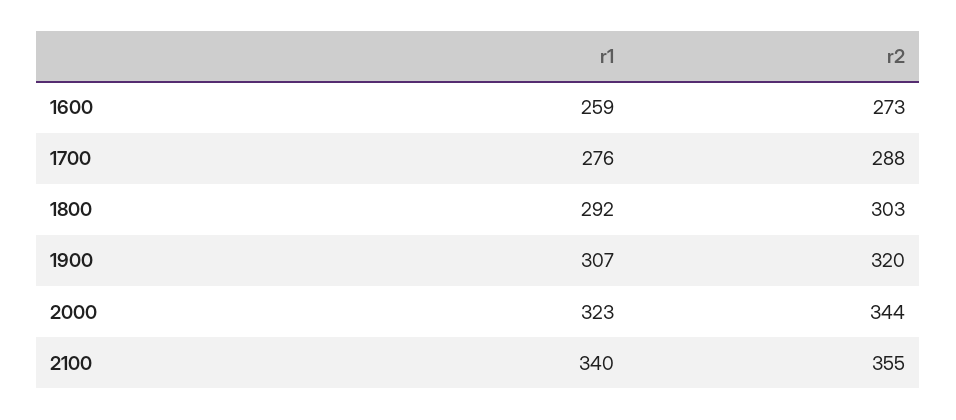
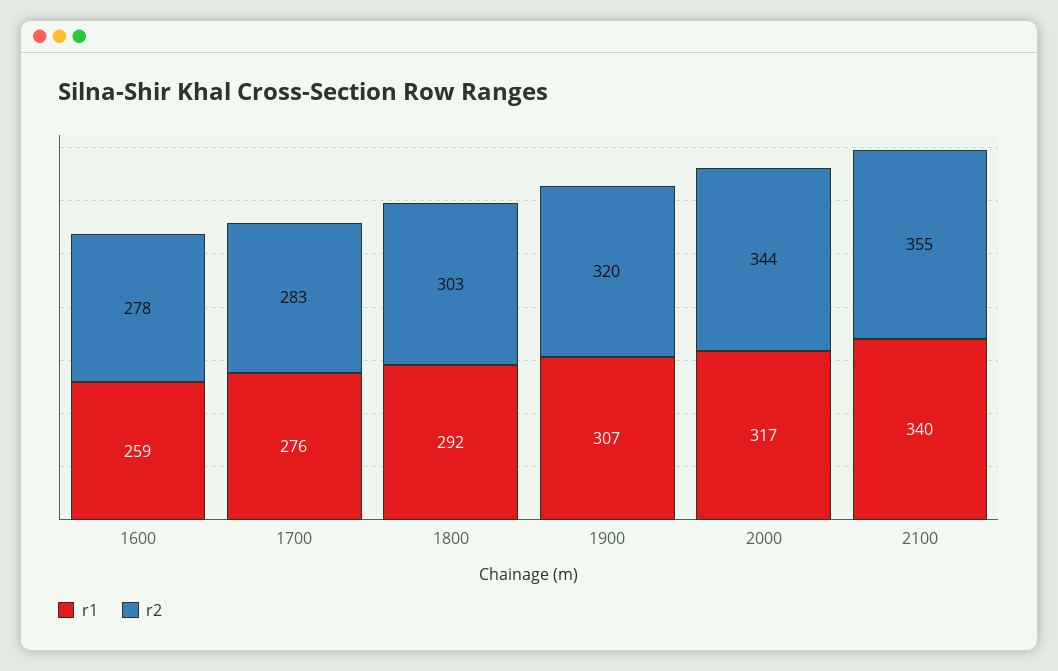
r2, 1600: 273 -> 278
r2, 1700: 288 -> 283
r1, 2000: 323 -> 317

